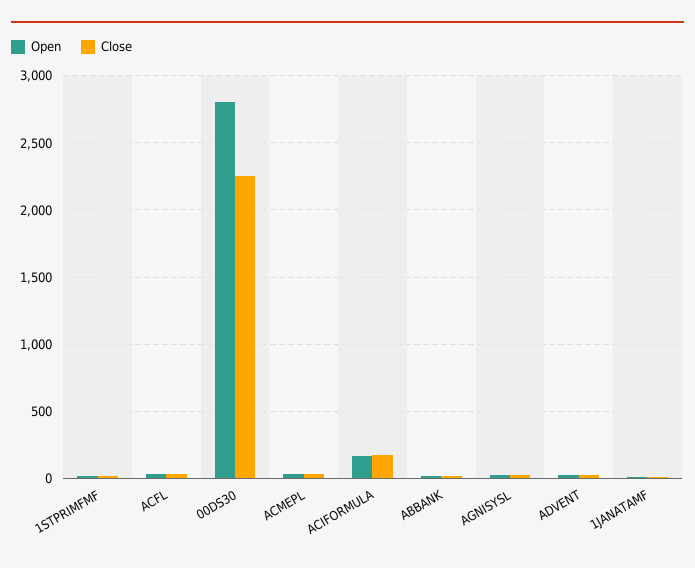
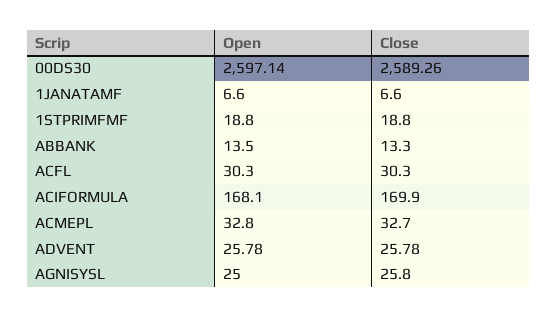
Open, 00DS30: 2800 -> 2597.14
Close, 00DS30: 2250 -> 2589.26

